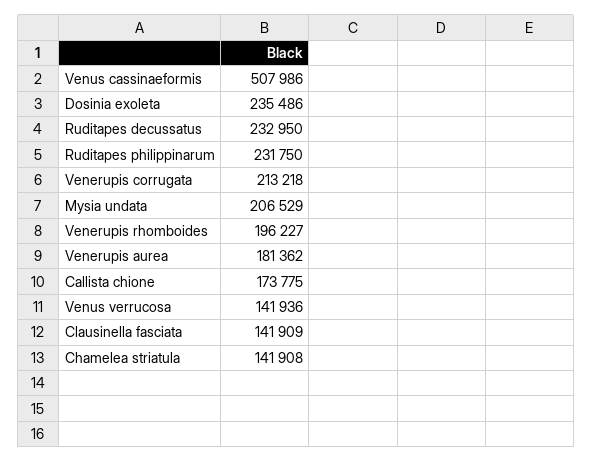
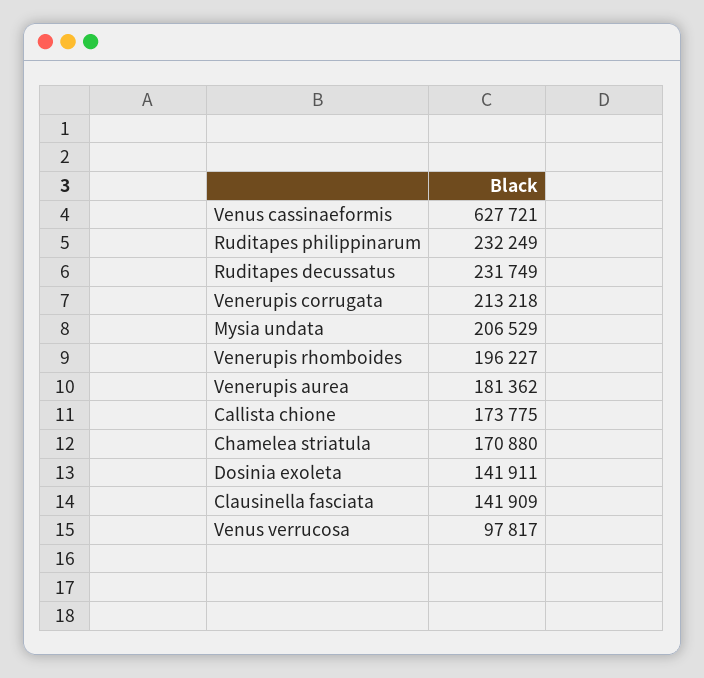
Venus cassinaeformis: 507986 -> 627721
Dosinia exoleta: 235486 -> 141911
Ruditapes decussatus: 232950 -> 231749
Ruditapes philippinarum: 231750 -> 232249
Venus verrucosa: 141936 -> 97817
Chamelea striatula: 141908 -> 170880

